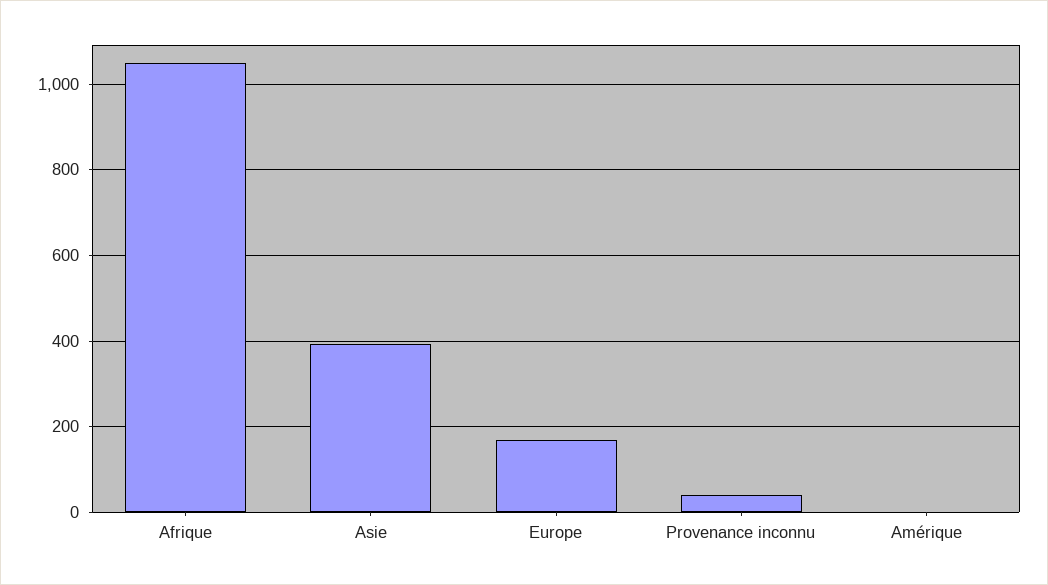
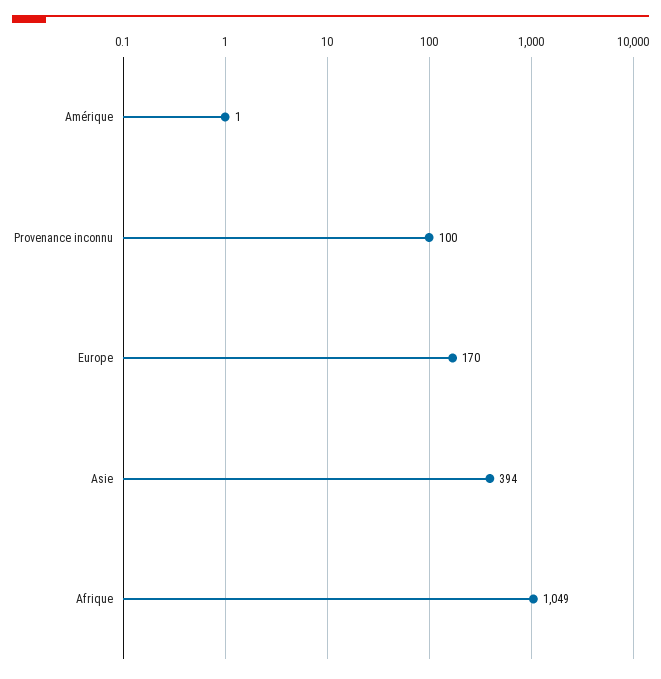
Provenance inconnu: 40 -> 100

